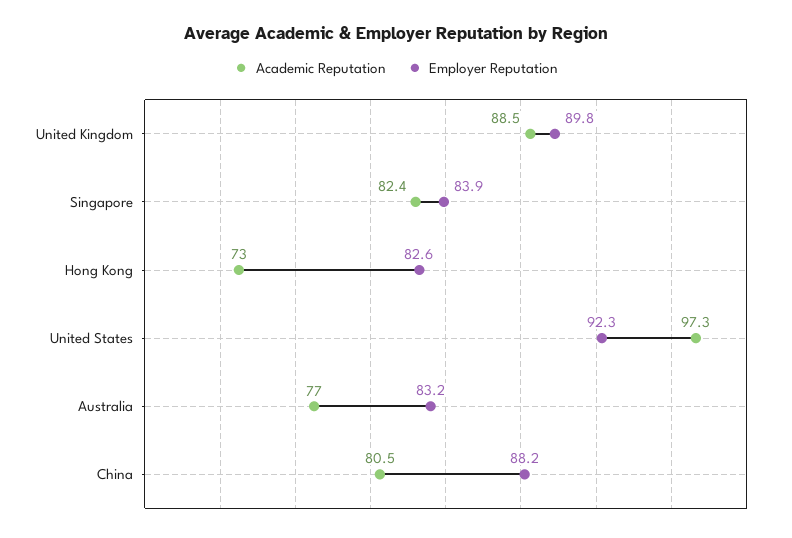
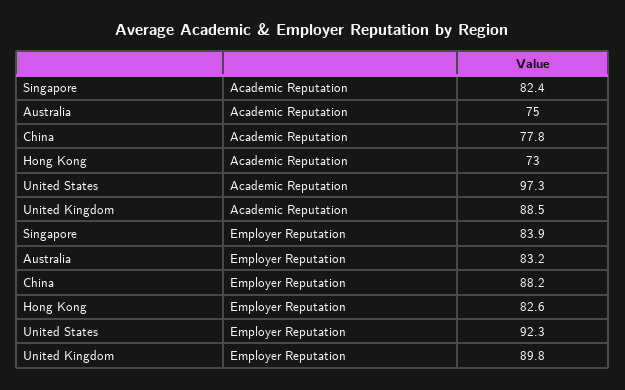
Academic Reputation, Australia: 77 -> 75
Academic Reputation, China: 80.5 -> 77.8

